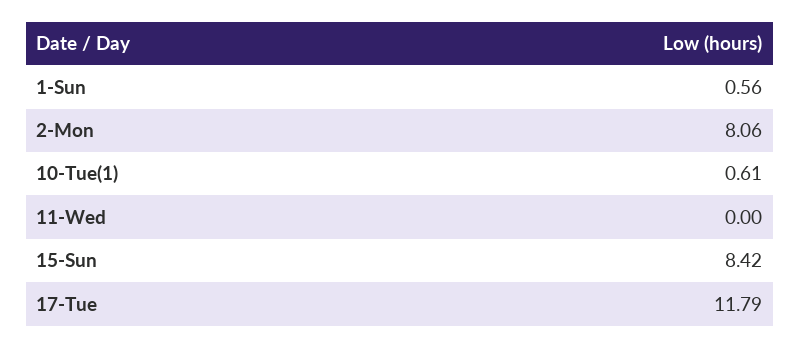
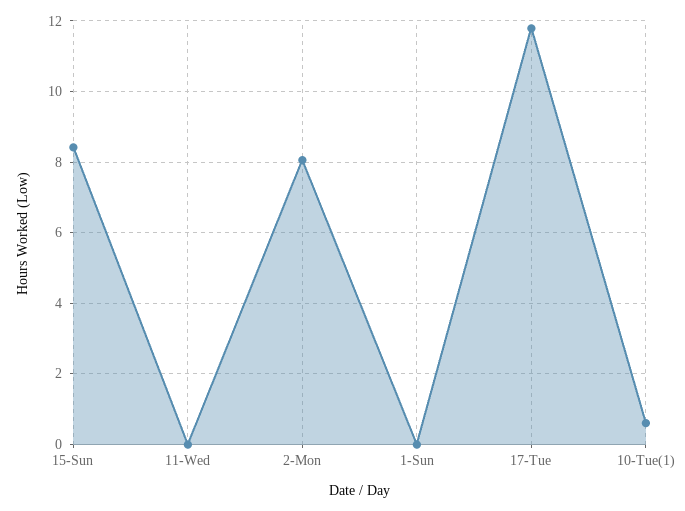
1-Sun: 0.56 -> 0

